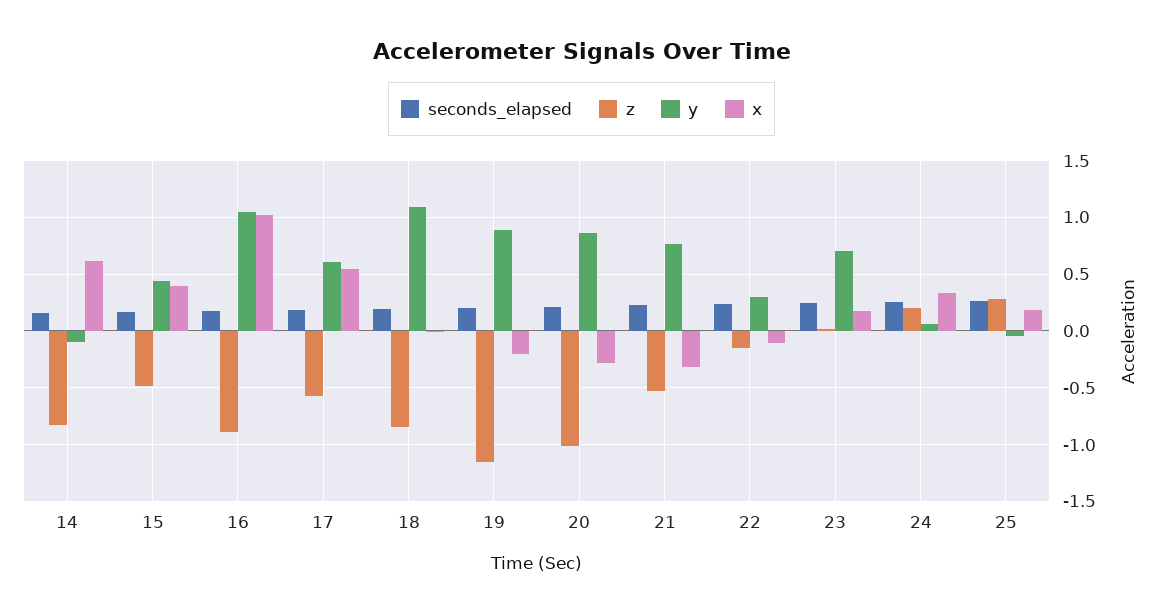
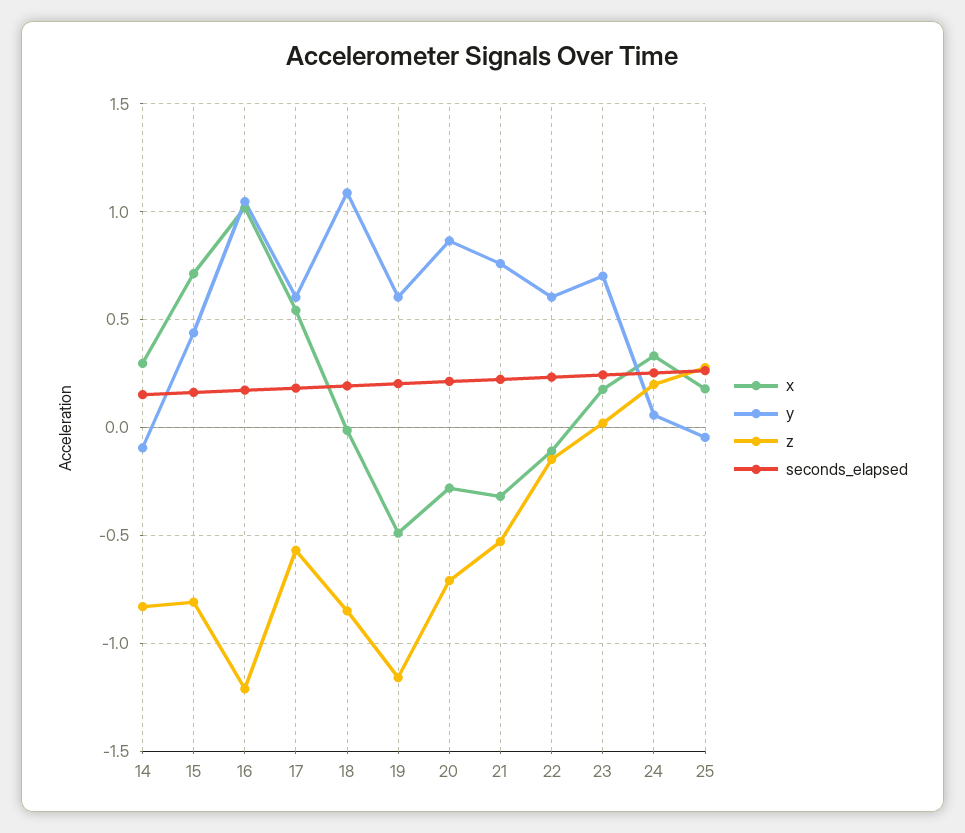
x, 14: 0.6 -> 0.3
z, 15: -0.5 -> -0.8
x, 15: 0.4 -> 0.7
z, 16: -0.9 -> -1.2
y, 19: 0.9 -> 0.6
x, 19: -0.2 -> -0.5
z, 20: -1 -> -0.7
y, 22: 0.3 -> 0.6

